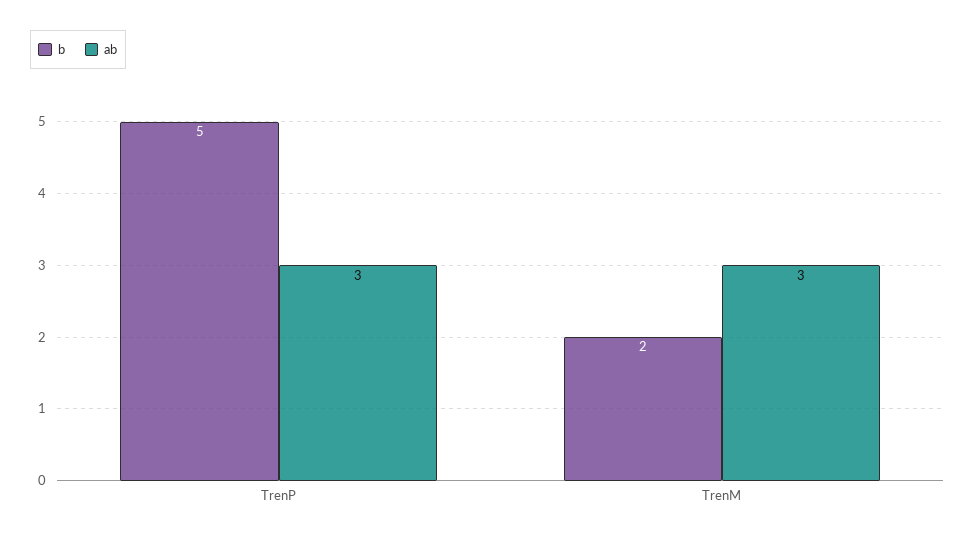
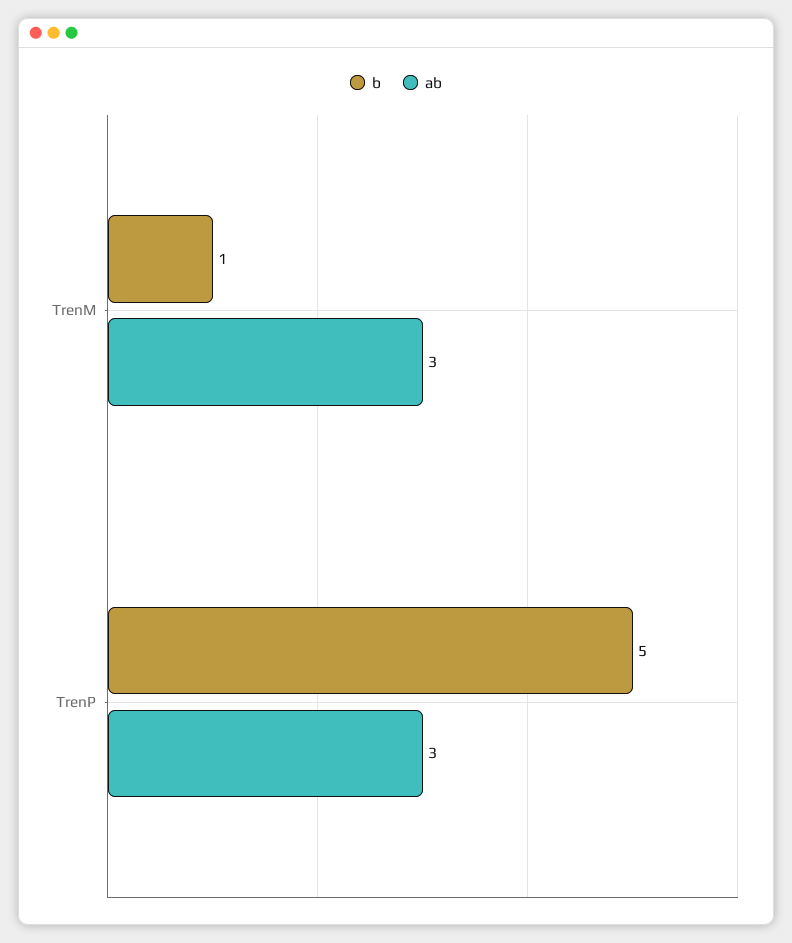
b, TrenM: 2 -> 1

